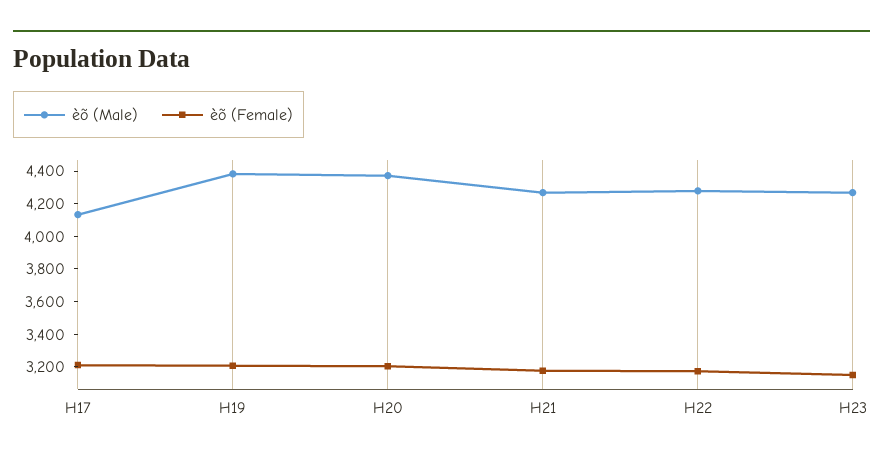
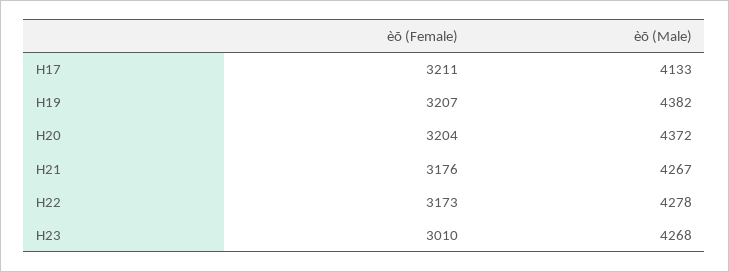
èõ (Female), H23: 3150 -> 3010

